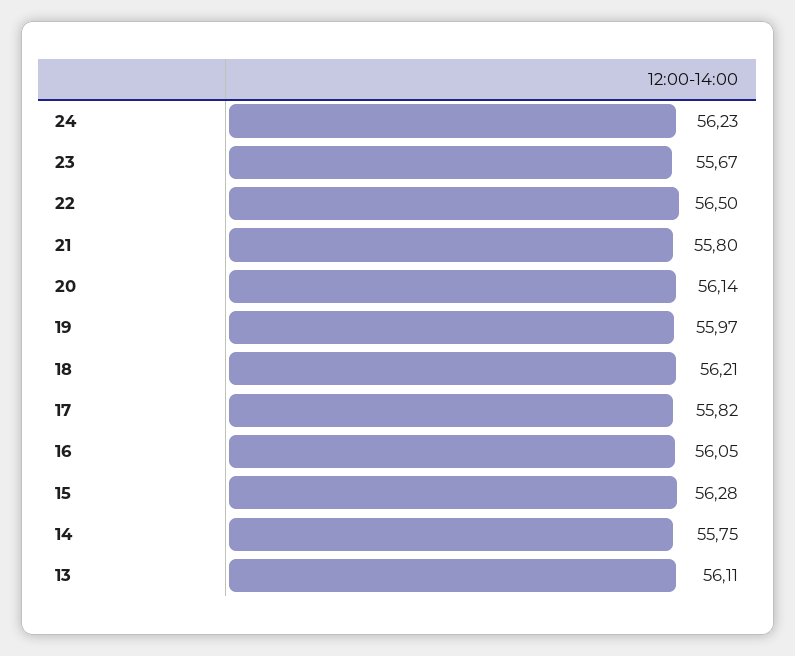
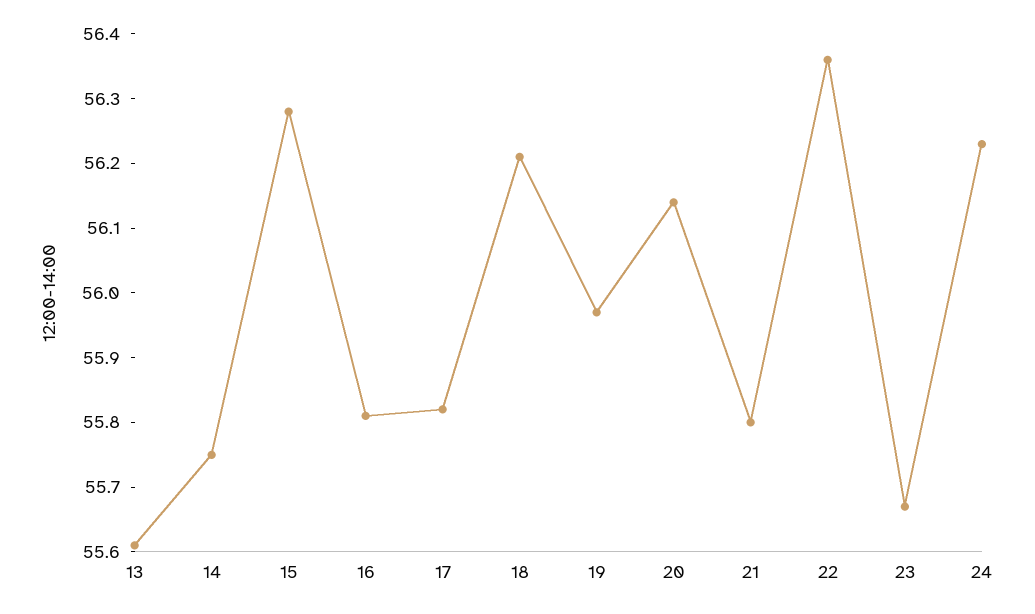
22: 56.5 -> 56.35
16: 56.05 -> 55.8
13: 56.11 -> 55.6

